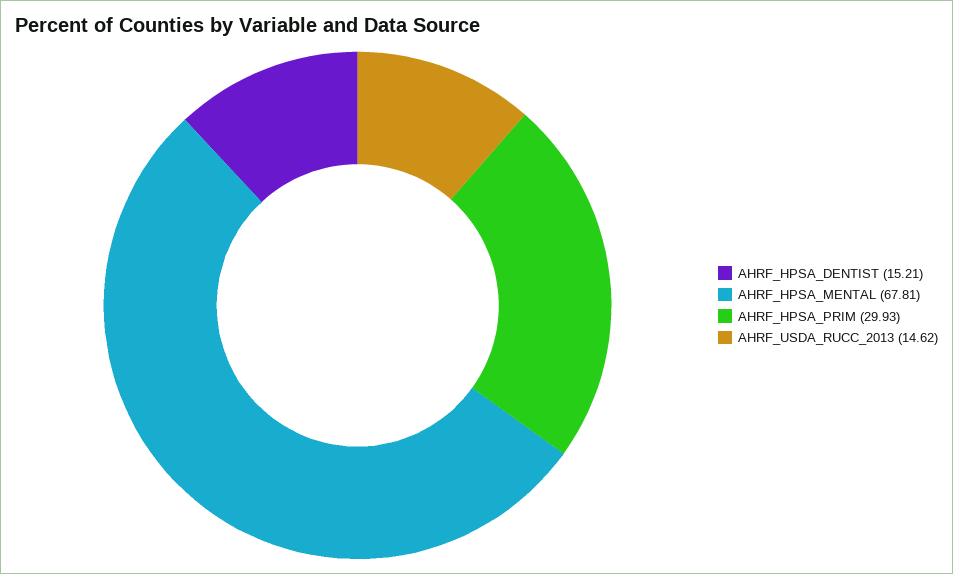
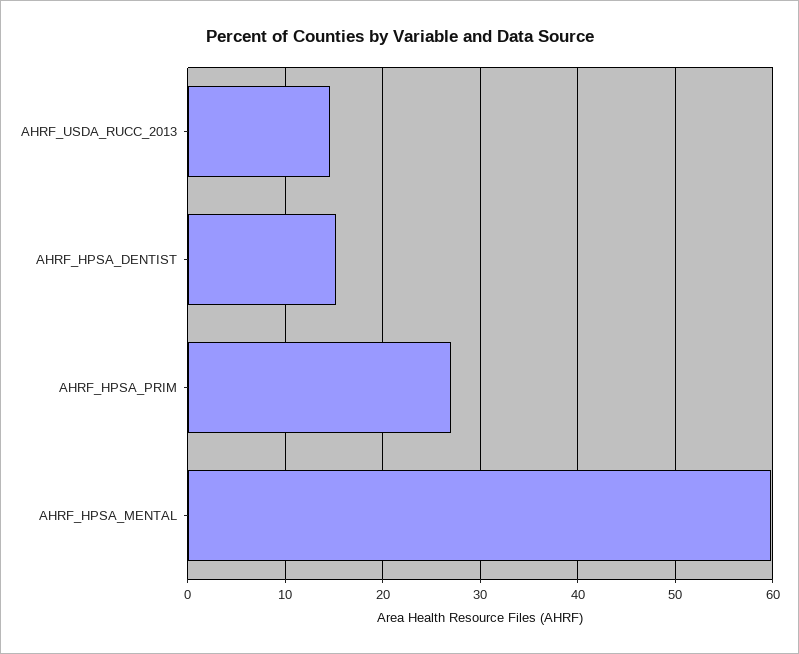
AHRF_HPSA_MENTAL: 67.81 -> 60
AHRF_HPSA_PRIM: 29.93 -> 27

